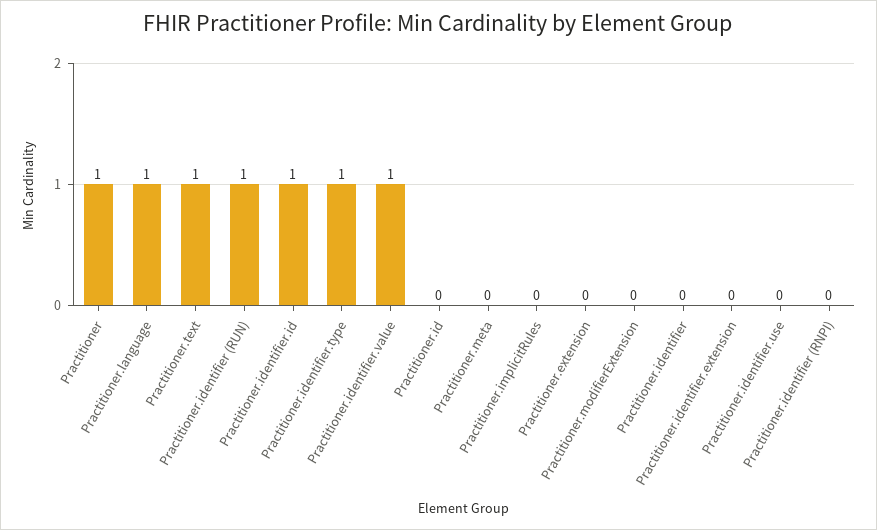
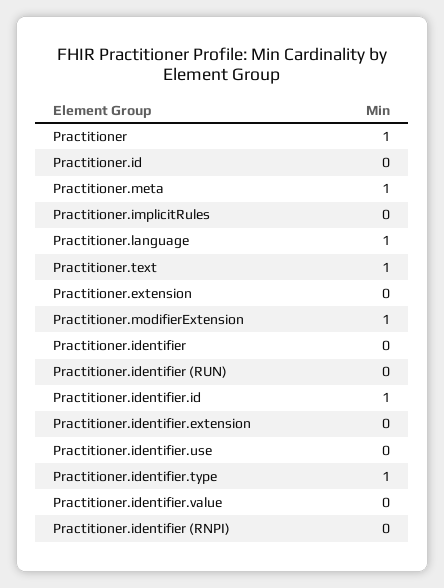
Practitioner.identifier (RUN): 1 -> 0
Practitioner.identifier.value: 1 -> 0
Practitioner.meta: 0 -> 1
Practitioner.modifierExtension: 0 -> 1

